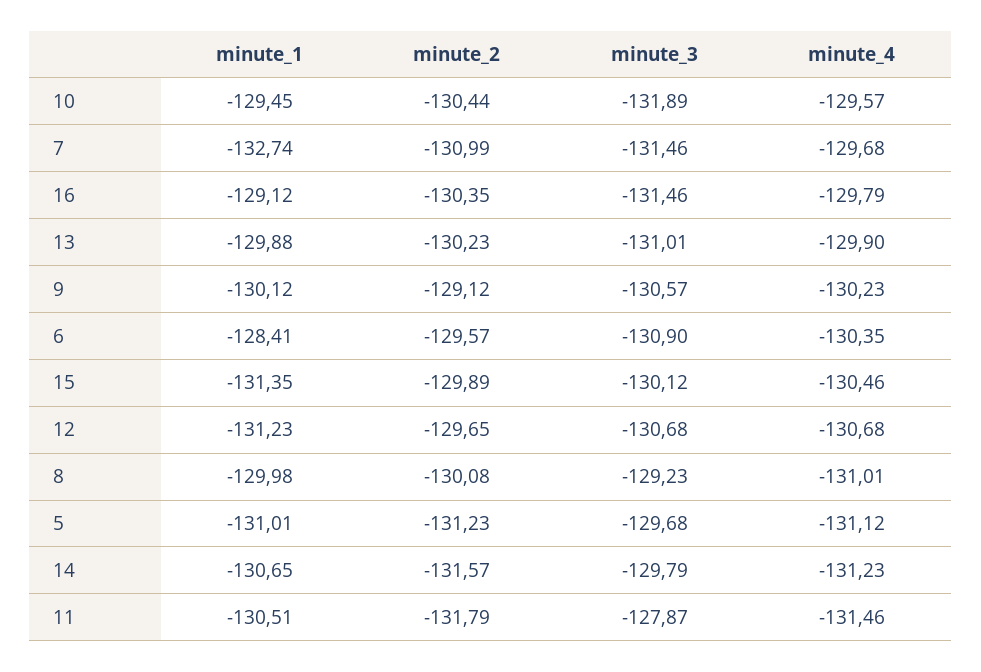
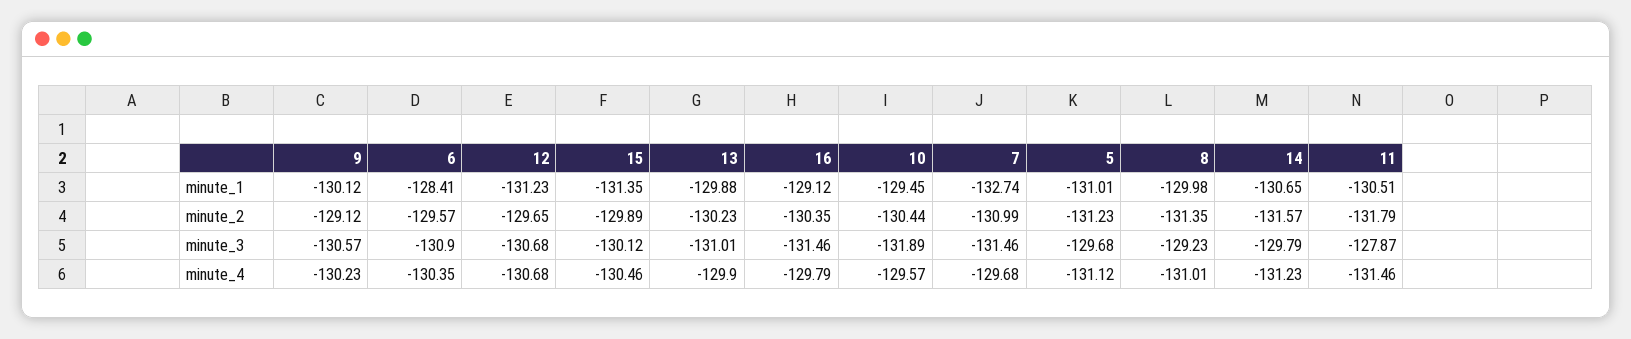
minute_2, 8: -130.08 -> -131.35

